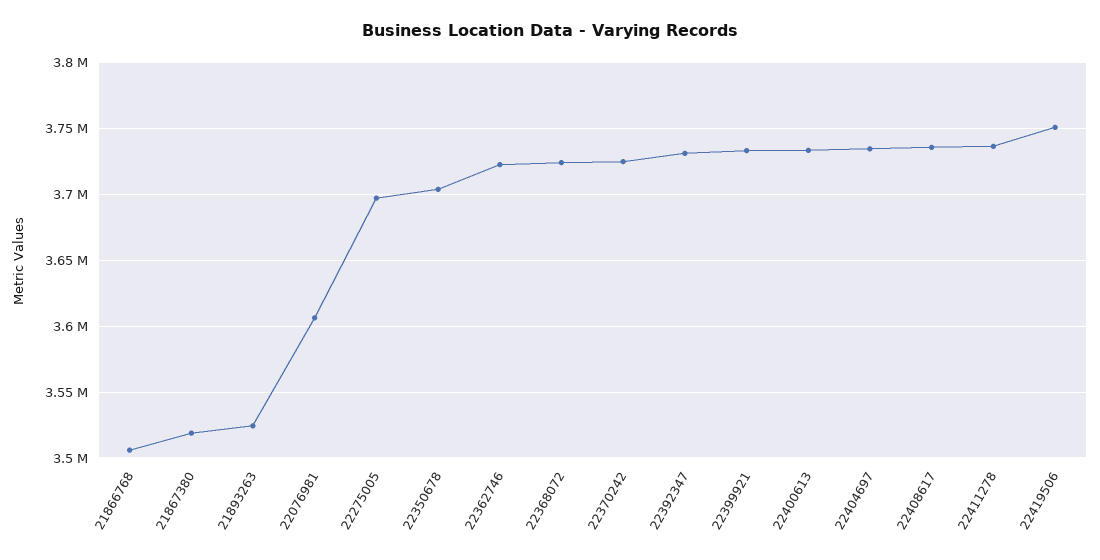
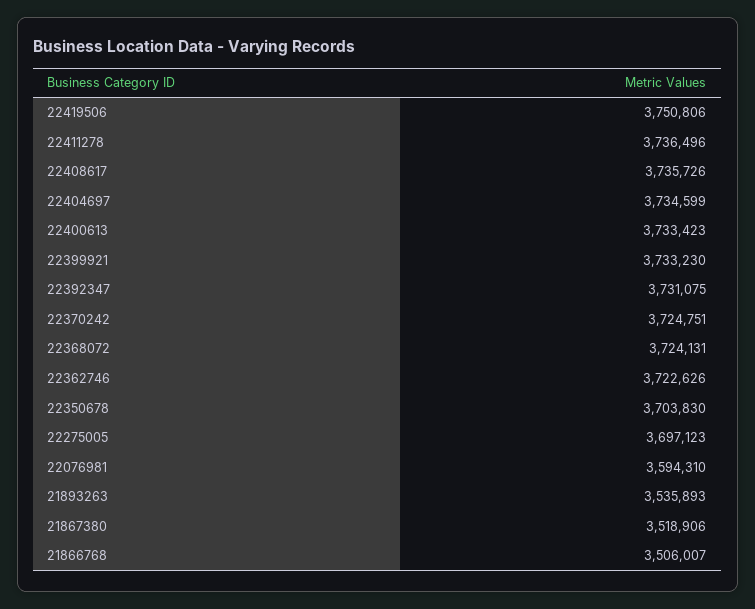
21893263: 3525000 -> 3535893
22076981: 3605000 -> 3594310

